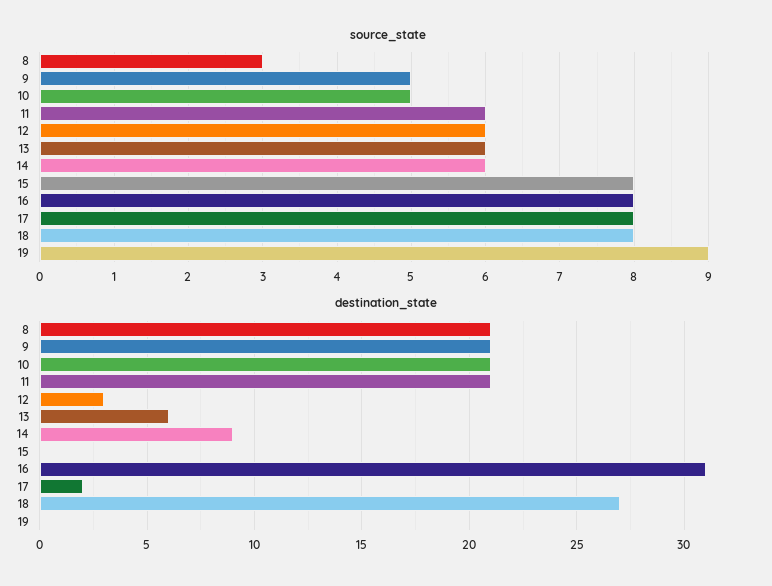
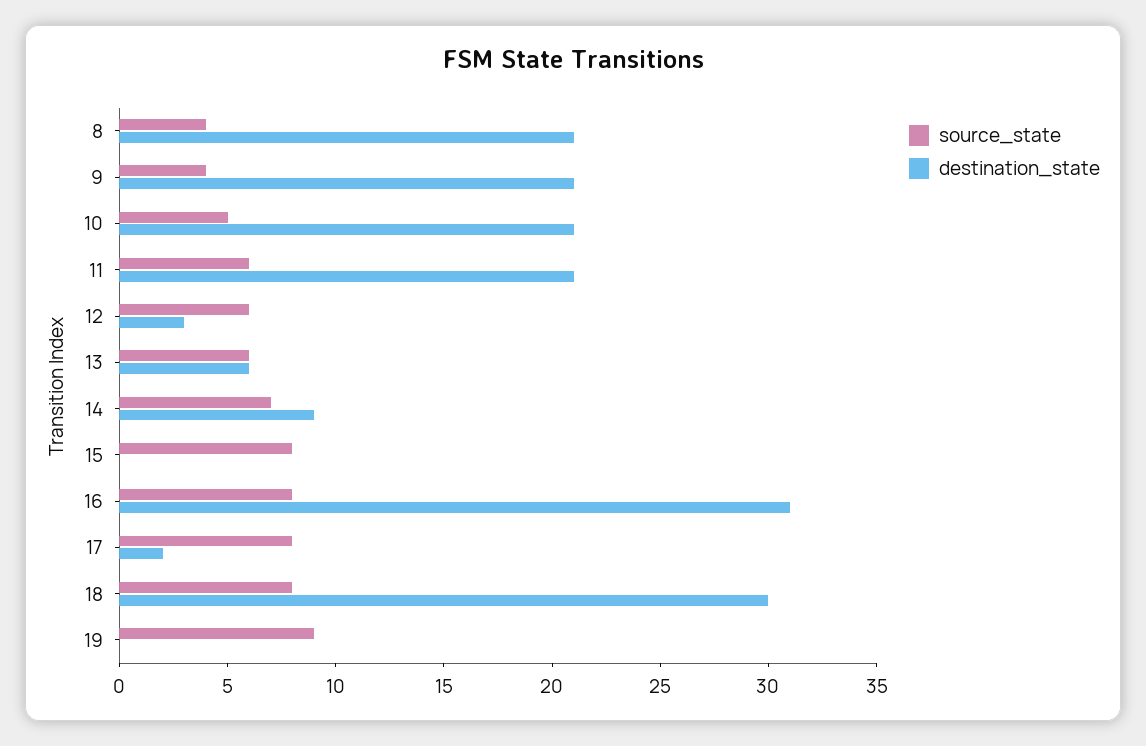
source_state, 8: 3 -> 4
source_state, 9: 5 -> 4
source_state, 14: 6 -> 7
destination_state, 18: 27 -> 30

